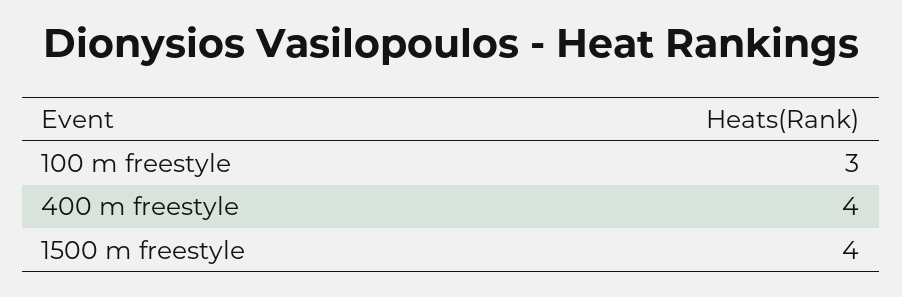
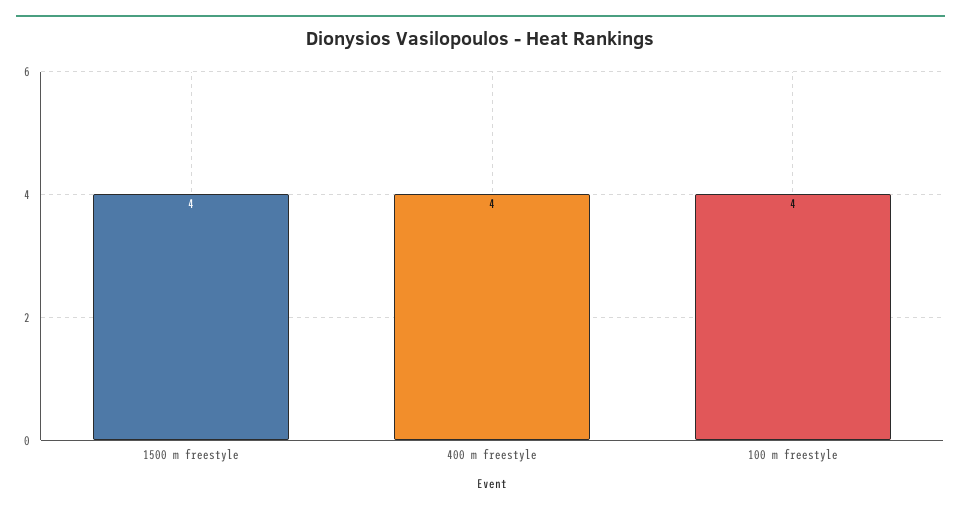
100 m freestyle: 3 -> 4

